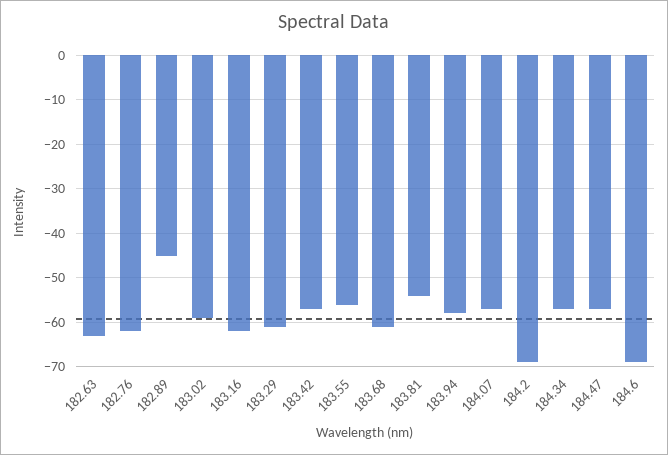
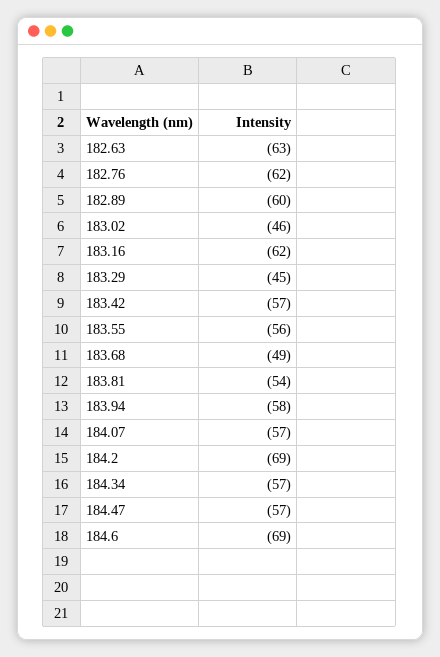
182.89: -45 -> -60
183.02: -60 -> -46
183.29: -60 -> -45
183.68: -60 -> -49

